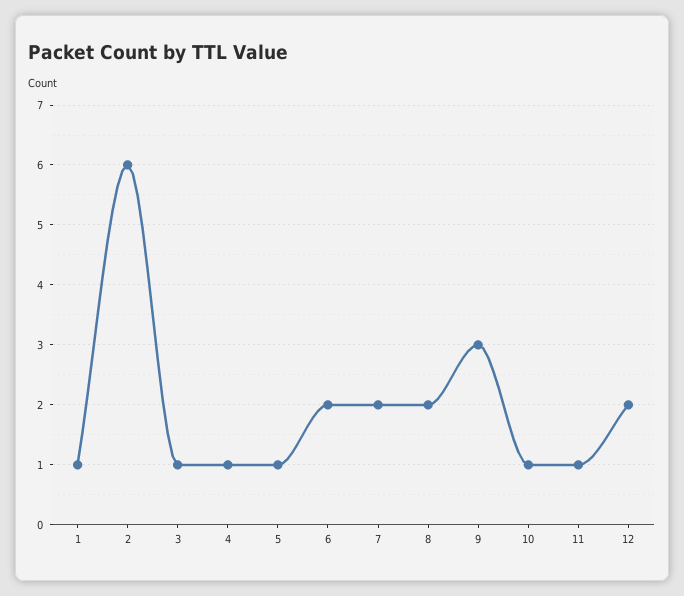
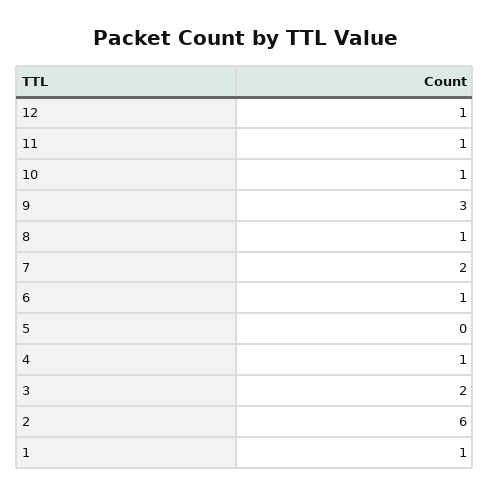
3: 1 -> 2
5: 1 -> 0
6: 2 -> 1
8: 2 -> 1
12: 2 -> 1

